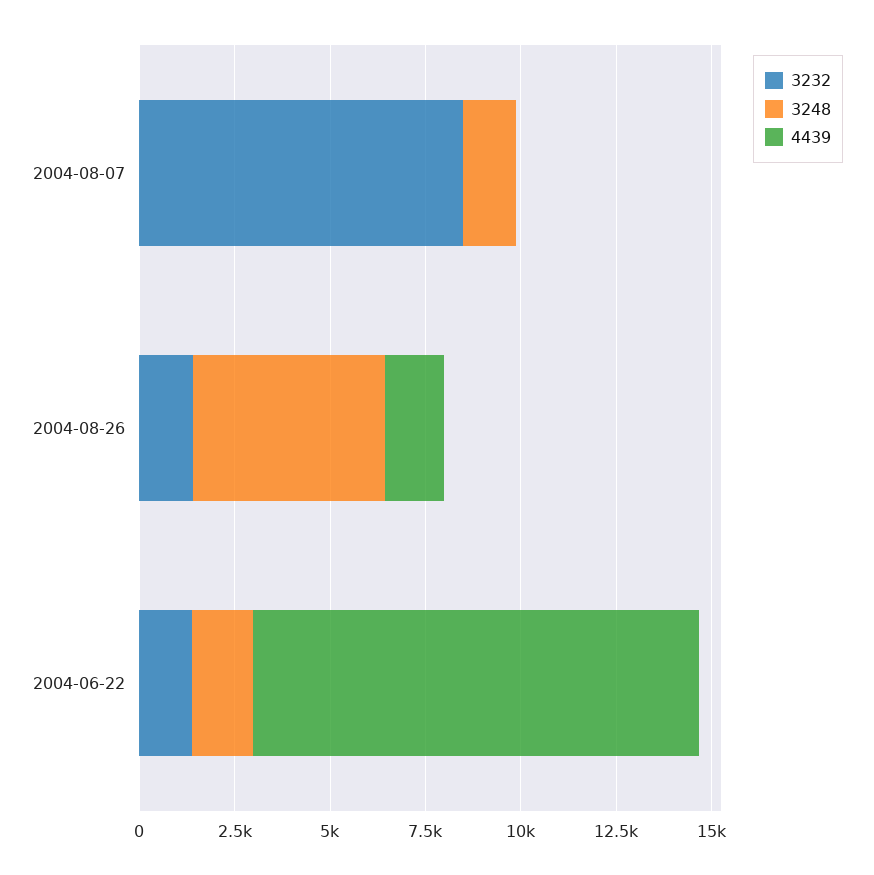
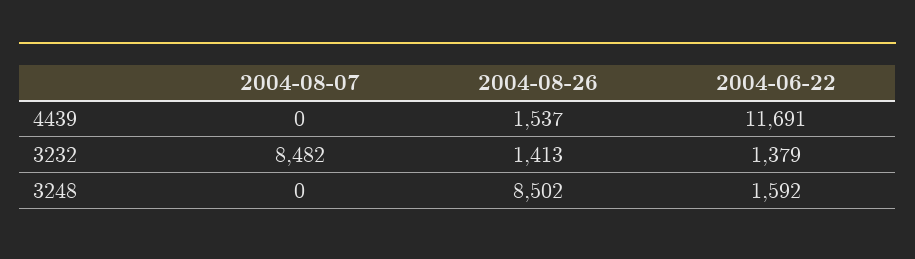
3248, 2004-08-07: 1500 -> 0
3248, 2004-08-26: 5000 -> 8502

